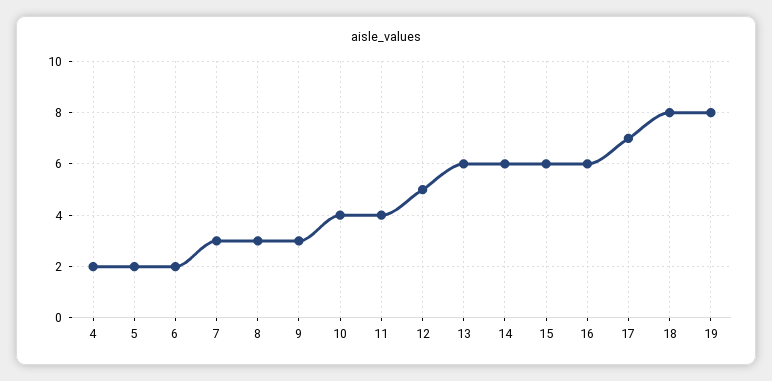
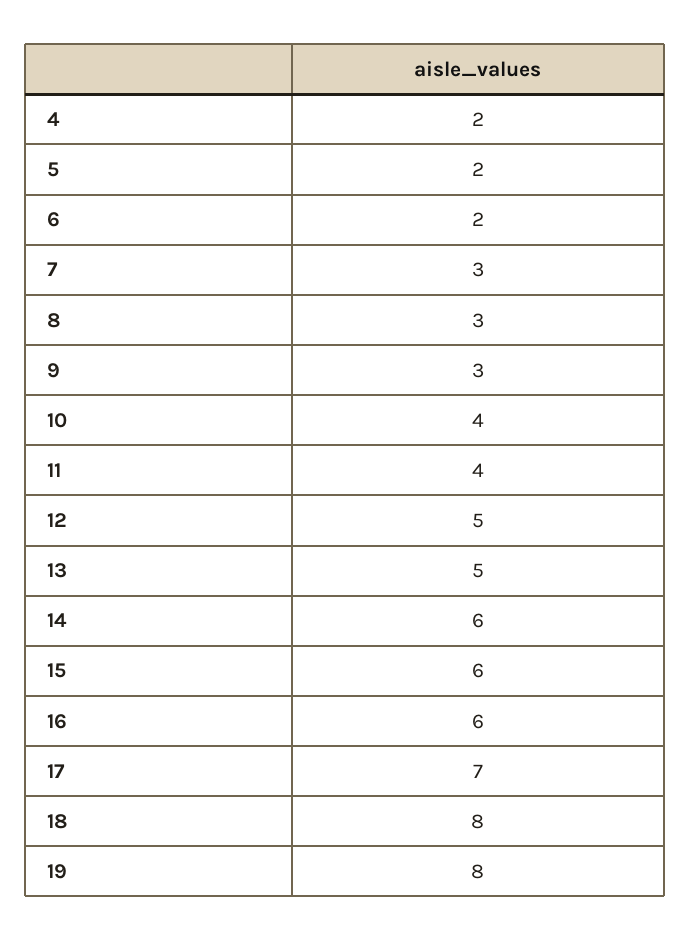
13: 6 -> 5

